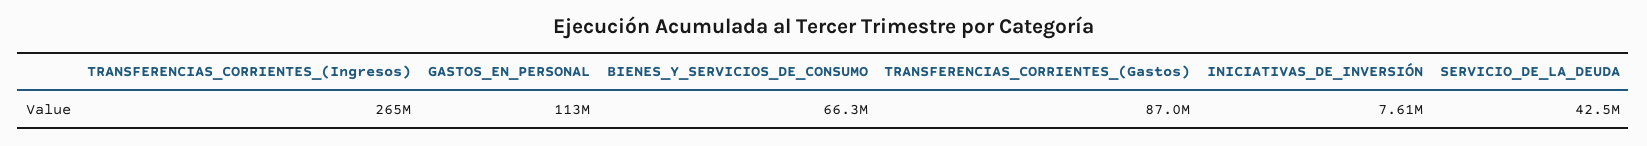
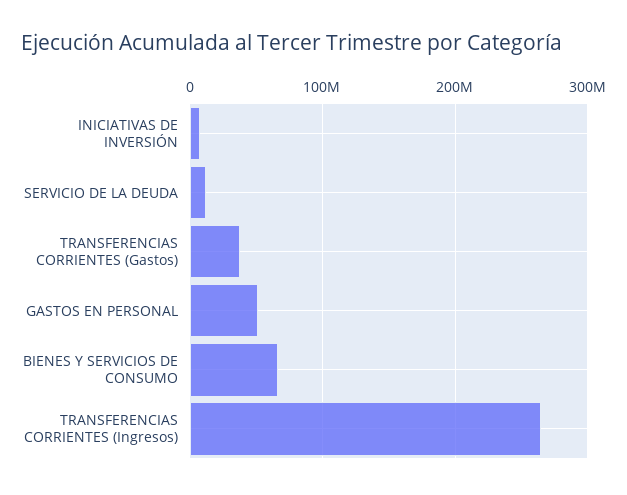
GASTOS_EN_PERSONAL: 113000000 -> 50000000
TRANSFERENCIAS_CORRIENTES_(Gastos): 87000000 -> 40000000
SERVICIO_DE_LA_DEUDA: 42500000 -> 10000000

